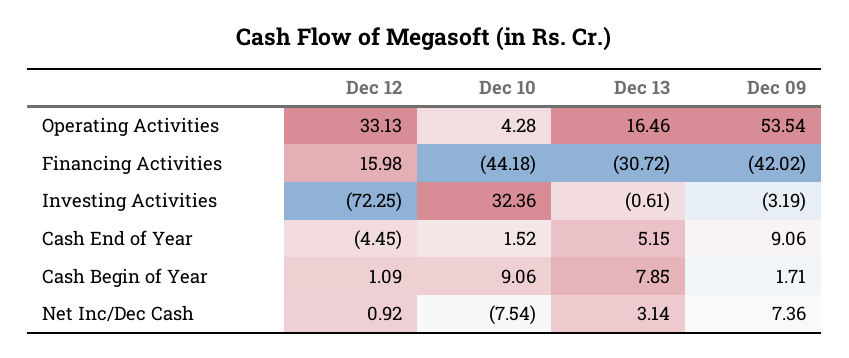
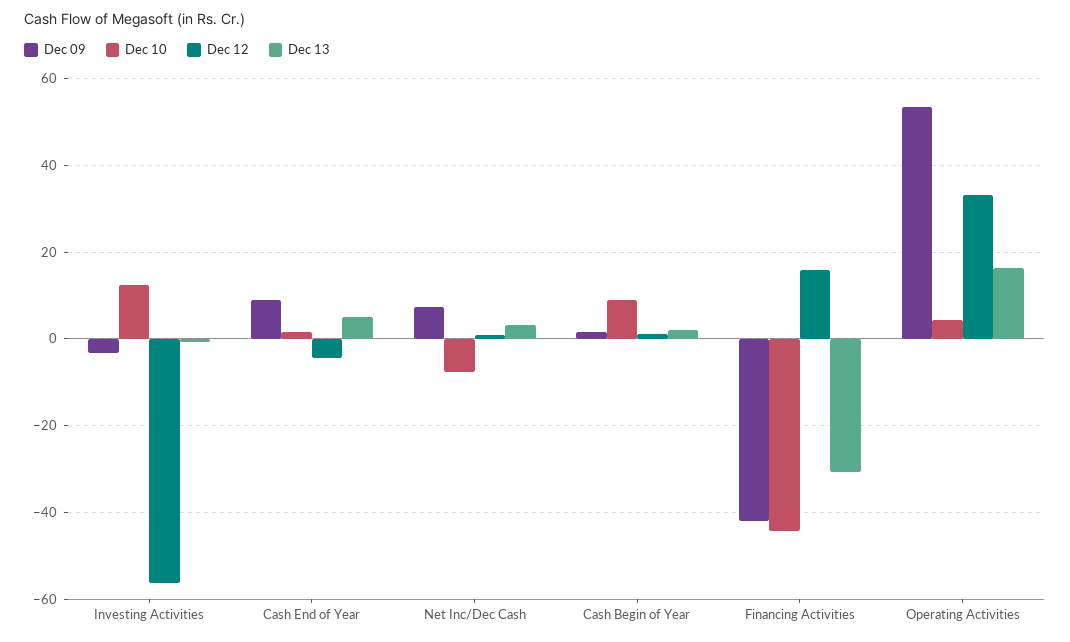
Dec 12, Investing Activities: -72.25 -> -56
Dec 10, Investing Activities: 32.36 -> 12
Dec 13, Cash Begin of Year: 7.85 -> 2

